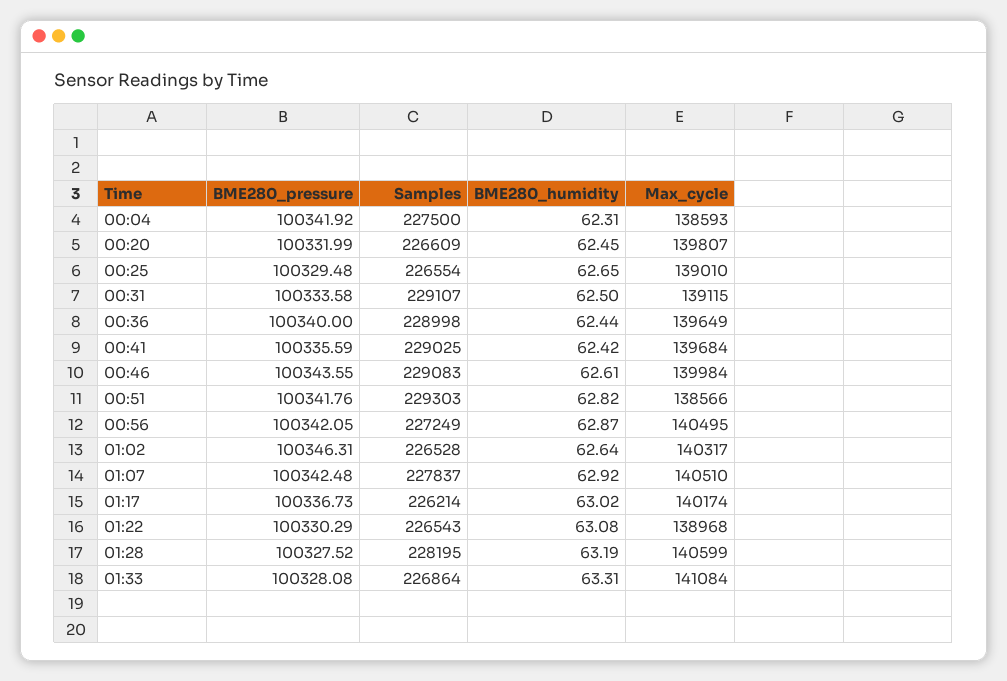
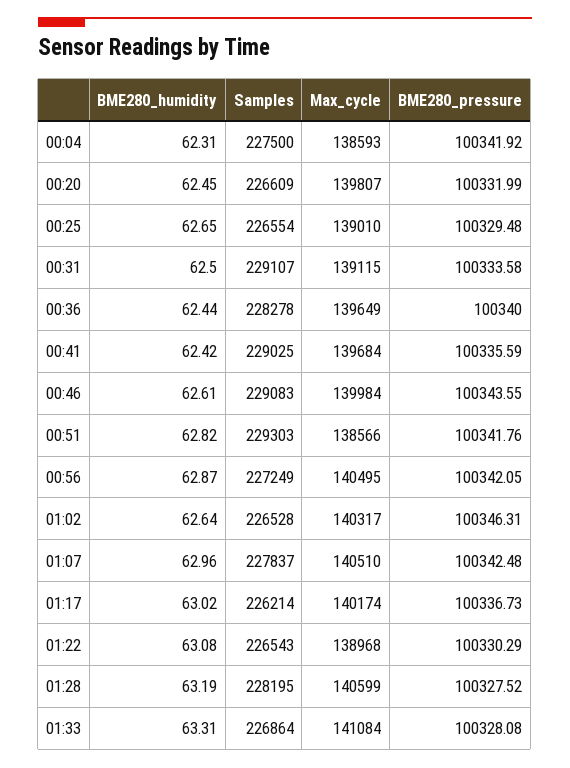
Samples, 00:36: 228998 -> 228278
BME280_humidity, 01:07: 62.92 -> 62.96

